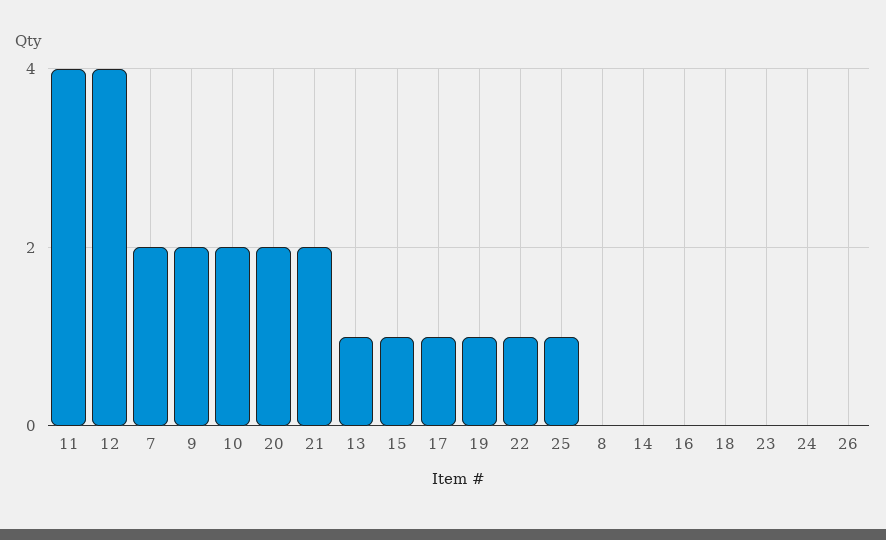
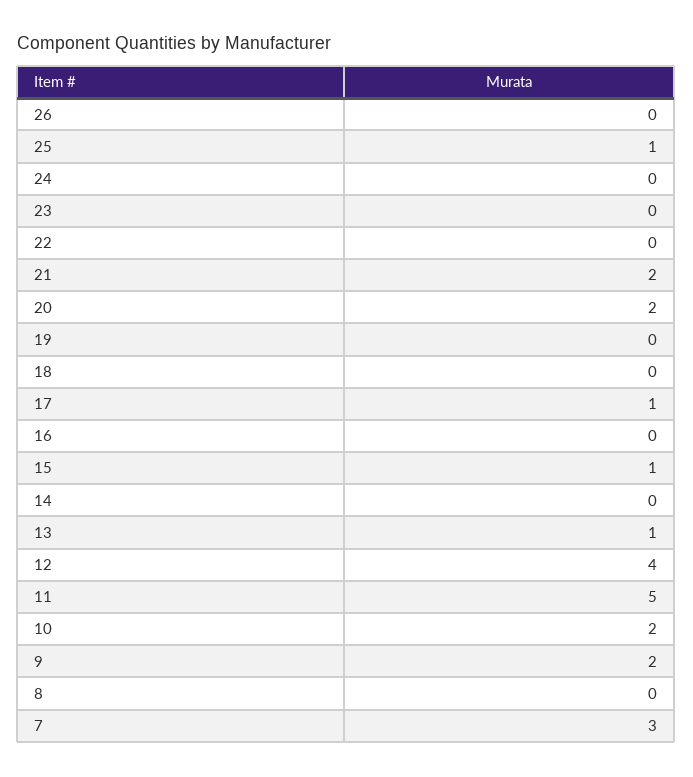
11: 4 -> 5
7: 2 -> 3
19: 1 -> 0
22: 1 -> 0

